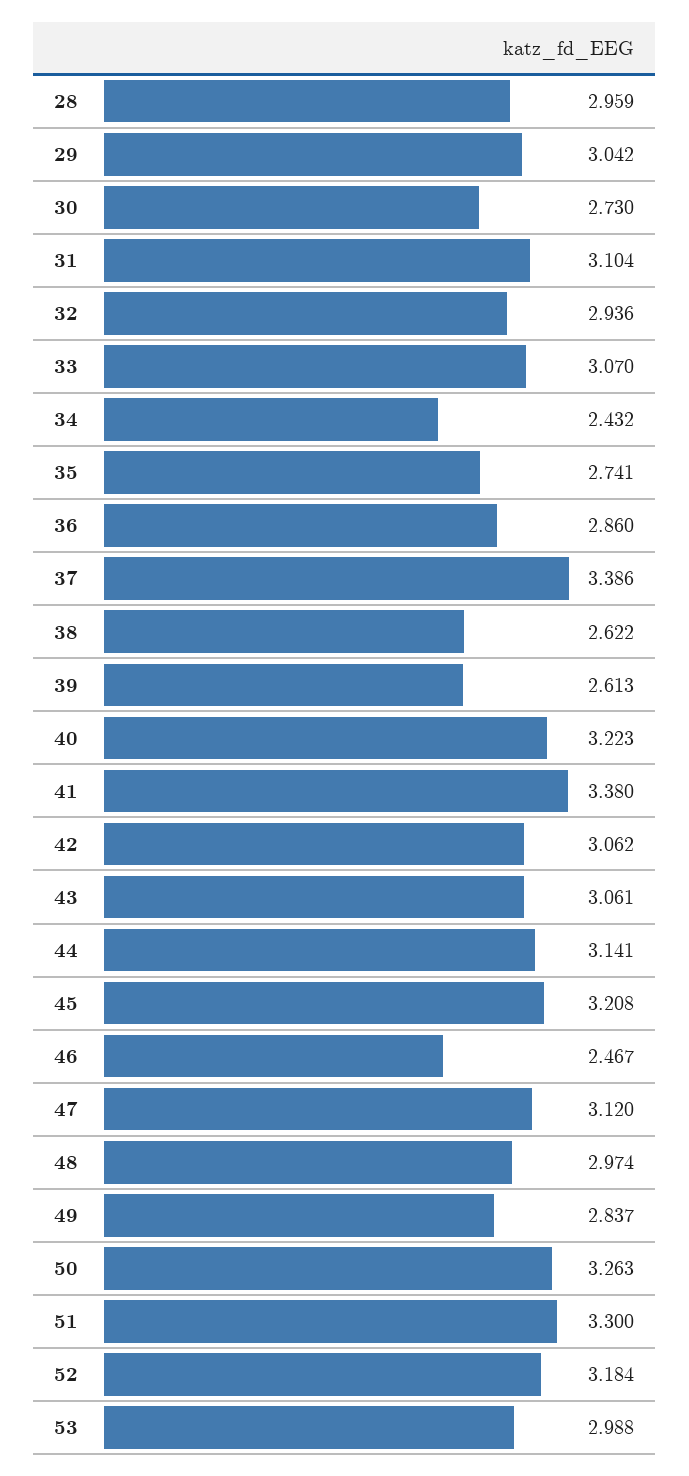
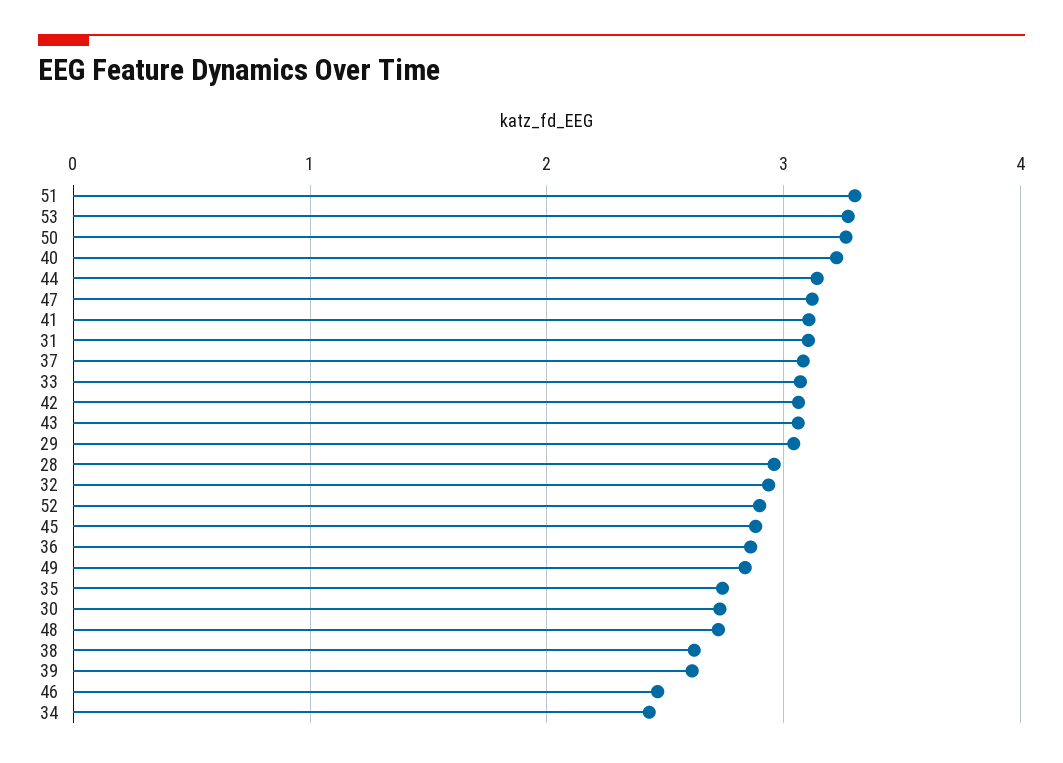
37: 3.386 -> 3.1
41: 3.38 -> 3.1
45: 3.208 -> 2.9
48: 2.974 -> 2.7
52: 3.184 -> 2.9
53: 2.988 -> 3.3

